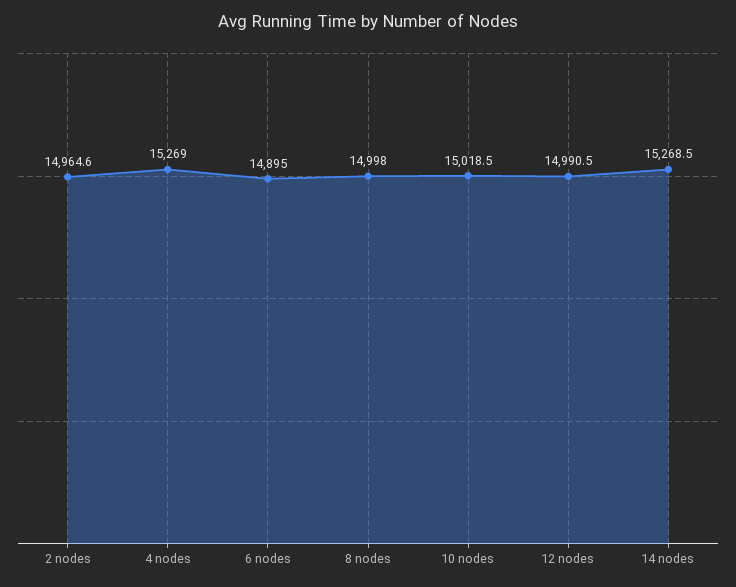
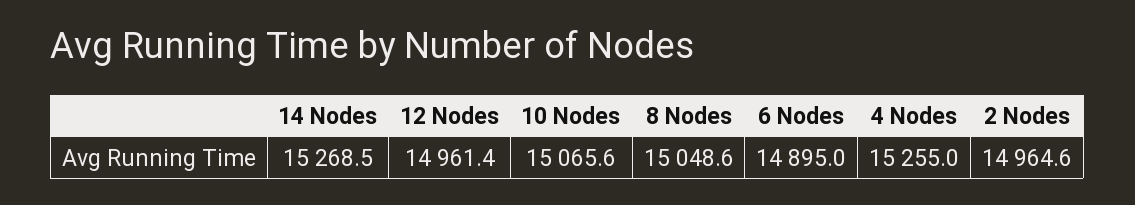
4 nodes: 15269 -> 15255
8 nodes: 14998 -> 15048.6
10 nodes: 15018.5 -> 15065.6
12 nodes: 14990.5 -> 14961.4

